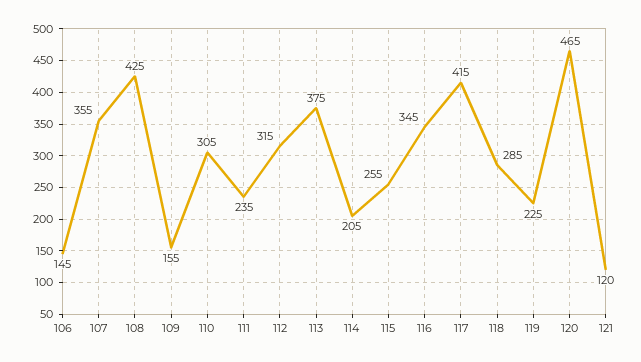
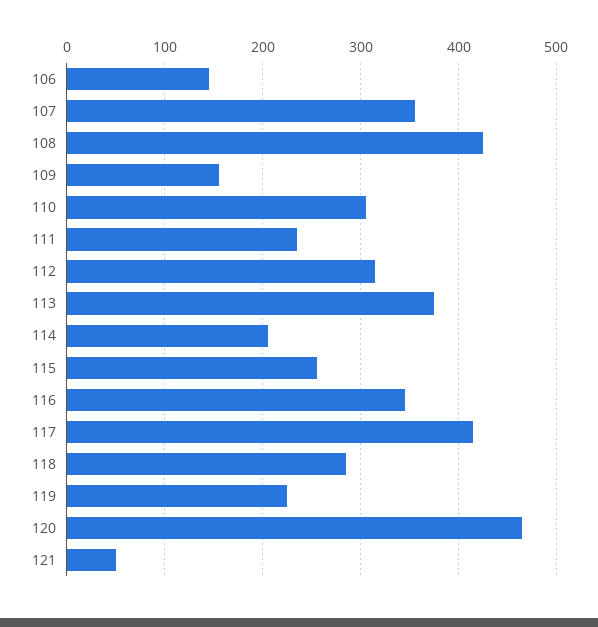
121: 120 -> 50

